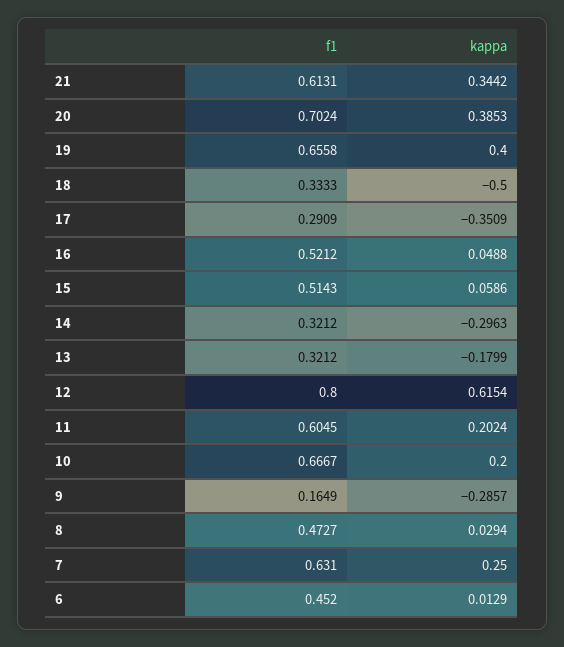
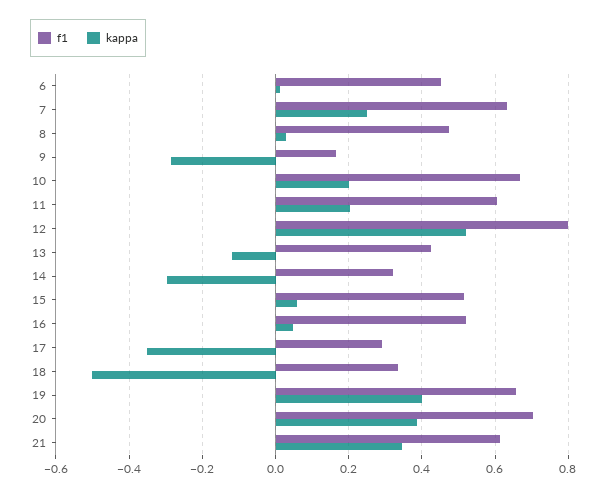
f1, 13: 0.3212 -> 0.42
kappa, 13: -0.1799 -> -0.12
kappa, 12: 0.6154 -> 0.52

